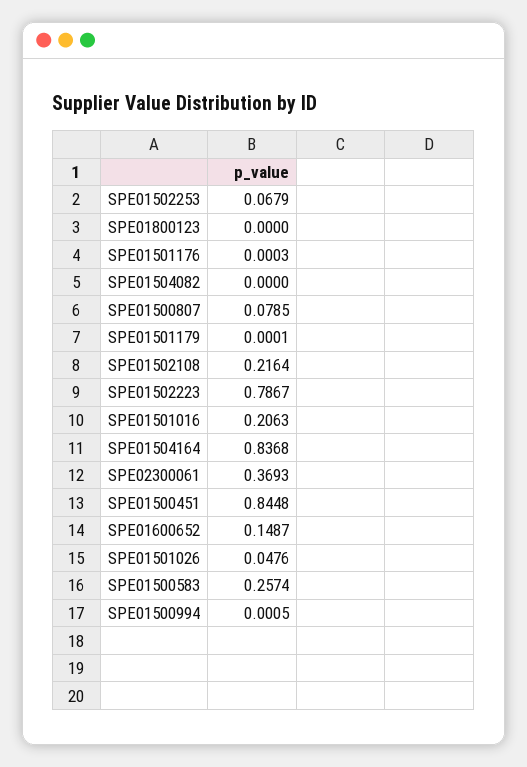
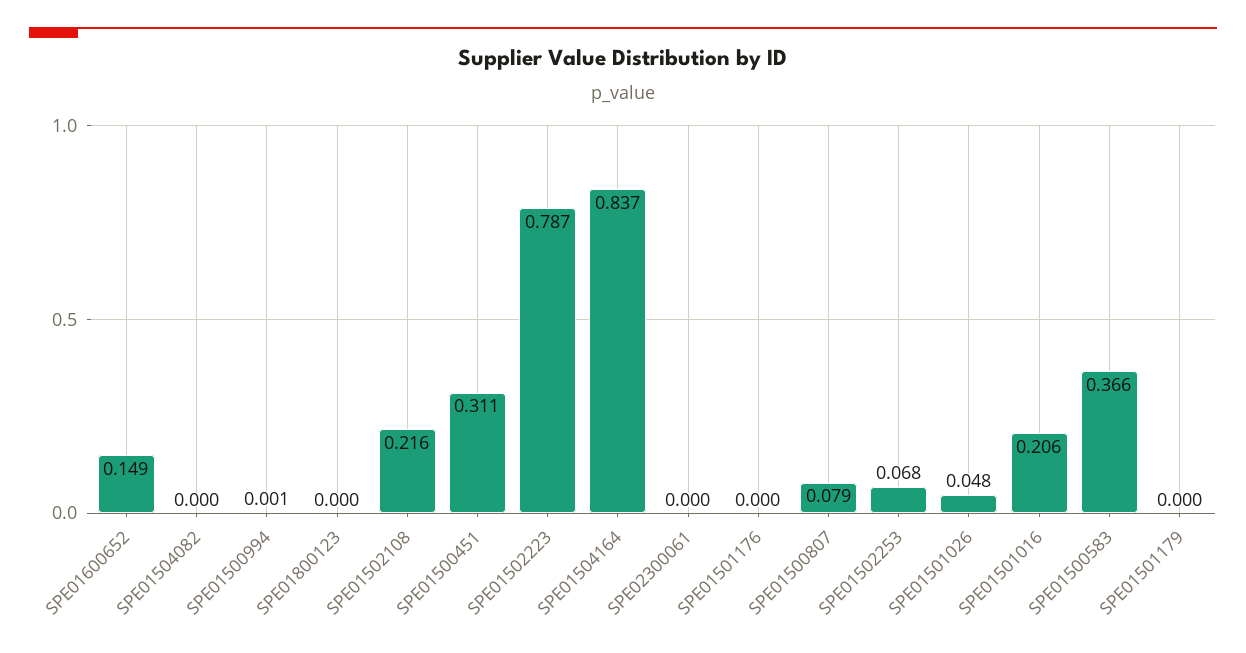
SPE02300061: 0.3693 -> 0
SPE01500451: 0.8448 -> 0.311
SPE01500583: 0.2574 -> 0.366

